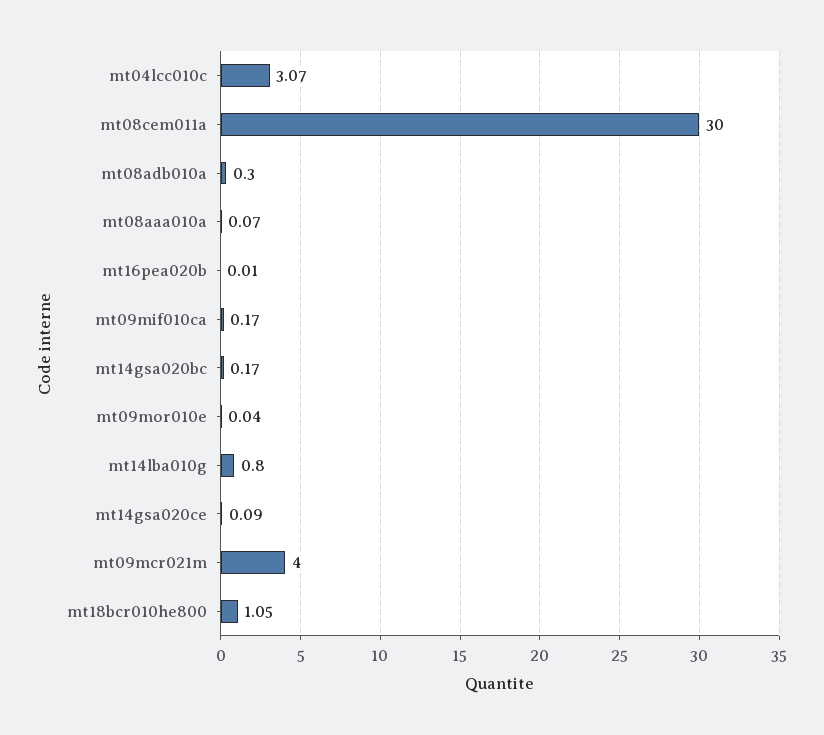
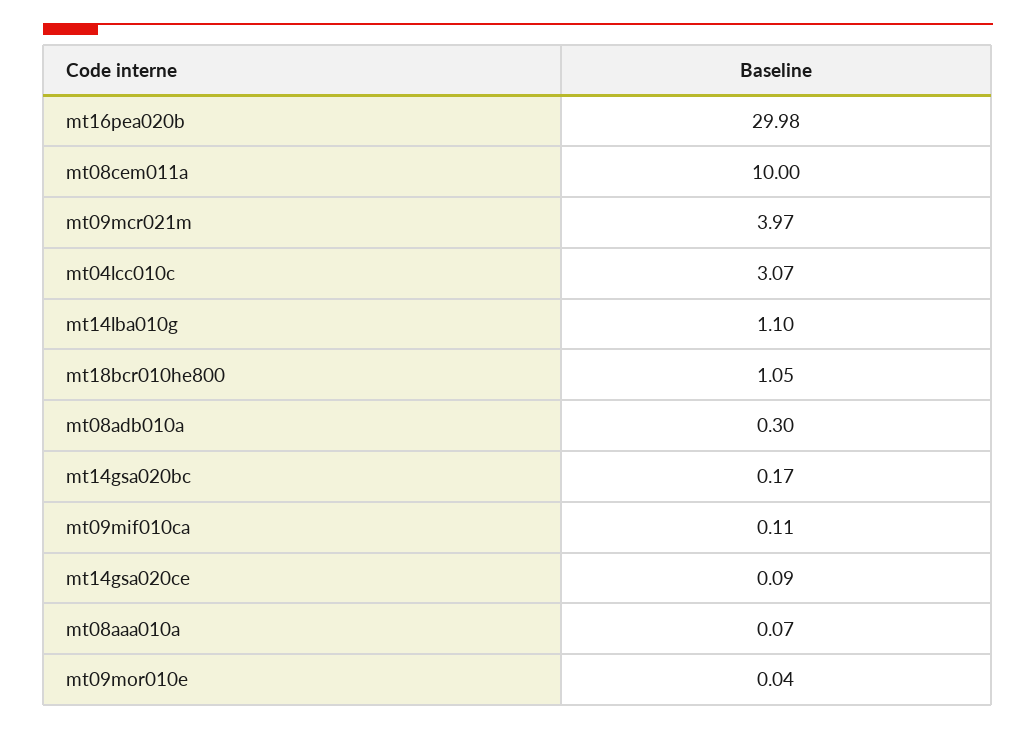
mt08cem011a: 30 -> 10
mt16pea020b: 0.01 -> 29.98
mt09mif010ca: 0.17 -> 0.11
mt14lba010g: 0.8 -> 1.1
mt09mcr021m: 4 -> 3.97

